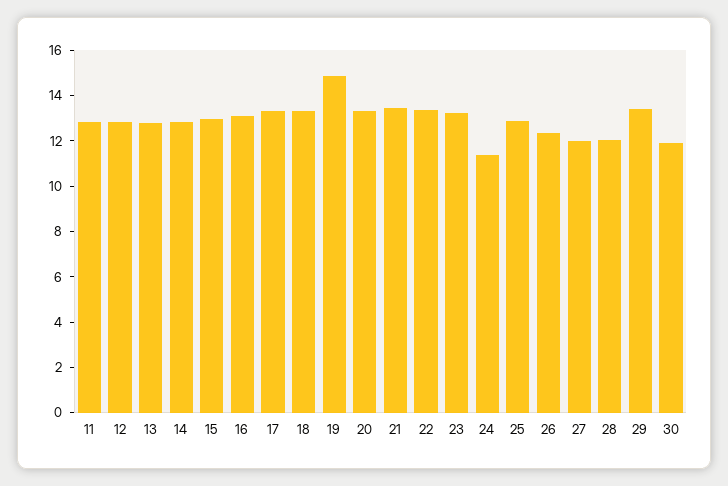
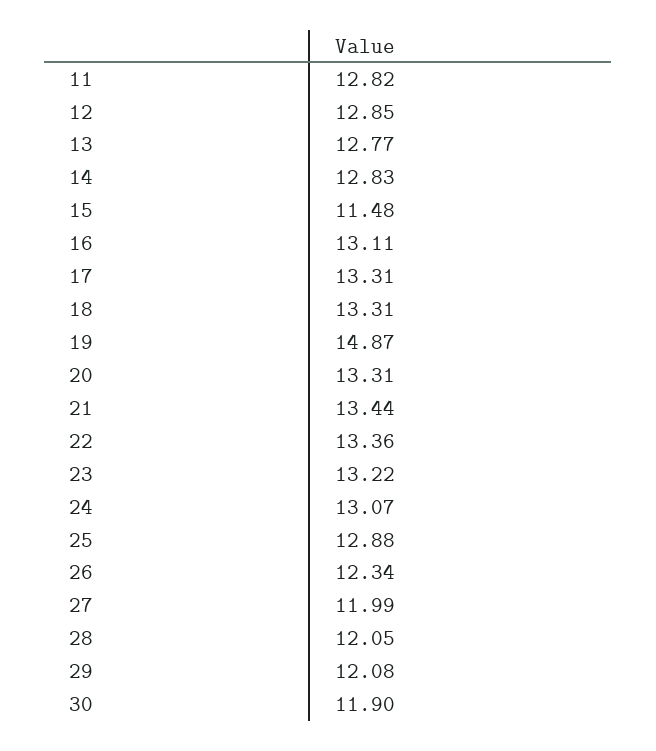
15: 13 -> 11.48
24: 11.5 -> 13.07
29: 13.5 -> 12.08

